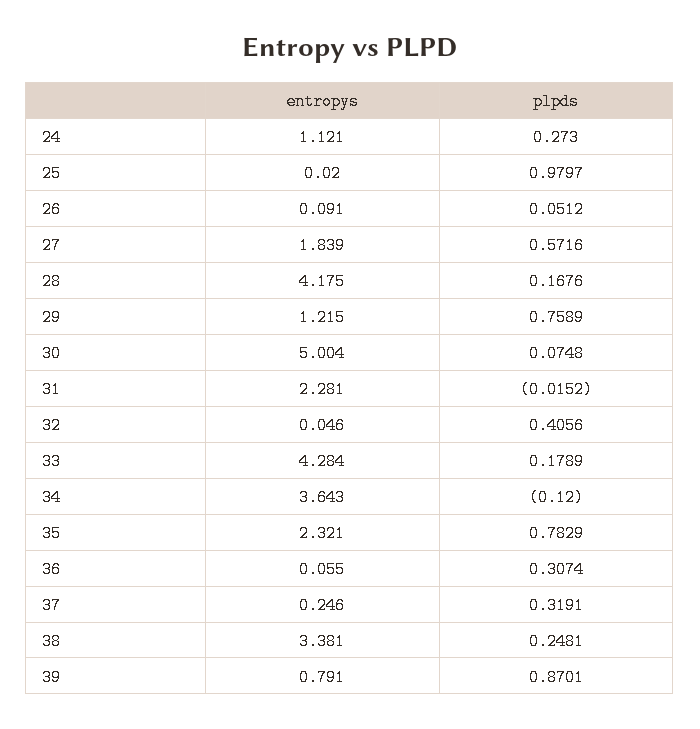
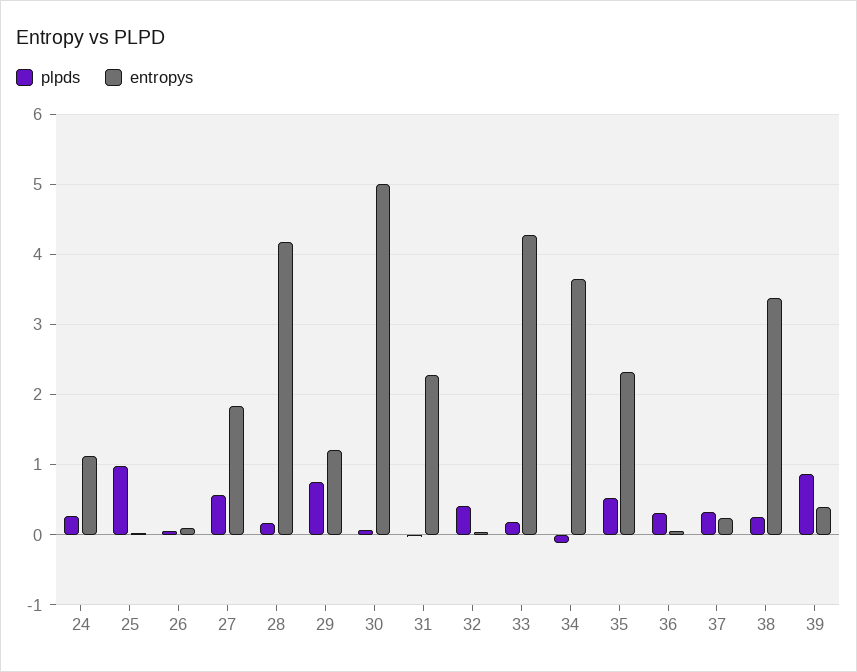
plpds, 35: 0.7829 -> 0.5
entropys, 39: 0.791 -> 0.4

